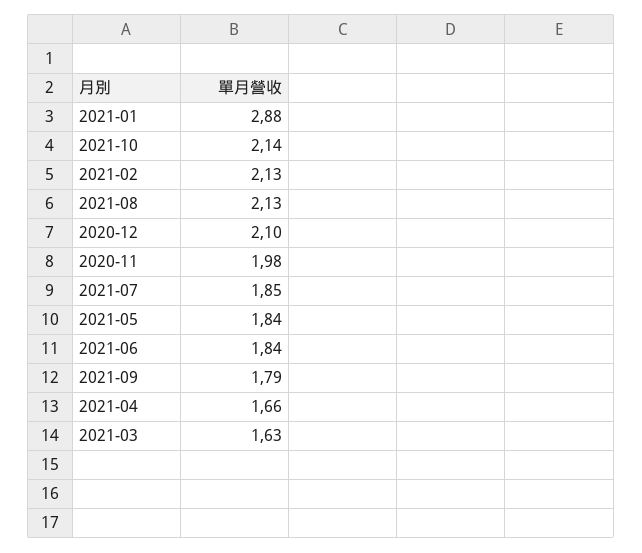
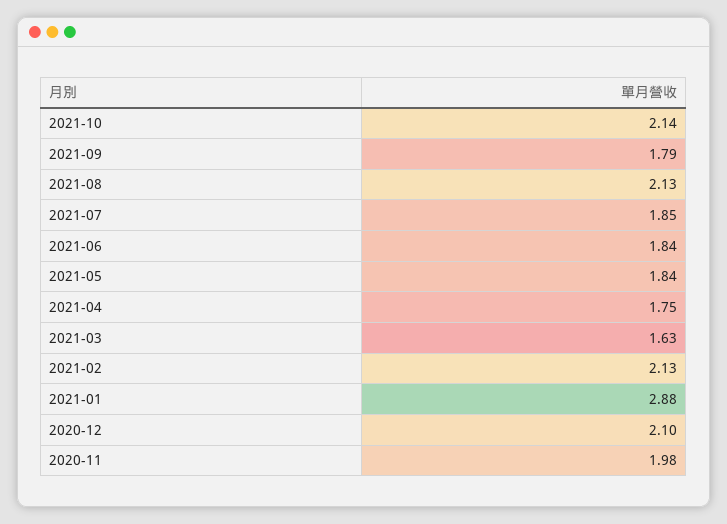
2021-04: 1.66 -> 1.75

